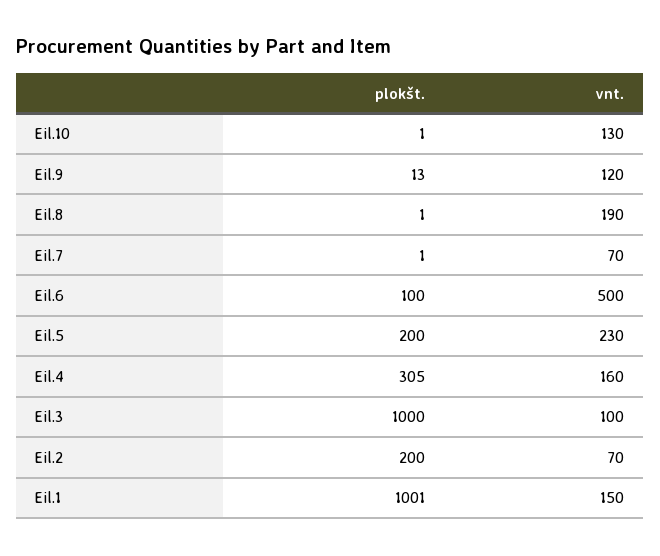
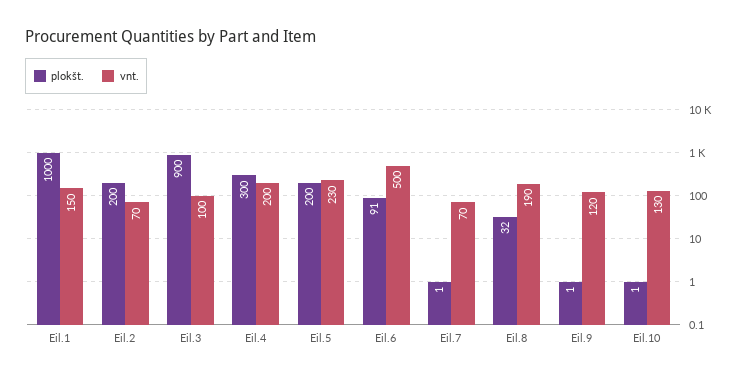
plokšt., Eil.9: 13 -> 1
plokšt., Eil.8: 1 -> 32
plokšt., Eil.6: 100 -> 91
plokšt., Eil.4: 305 -> 300
vnt., Eil.4: 160 -> 200
plokšt., Eil.3: 1000 -> 900
plokšt., Eil.1: 1001 -> 1000

